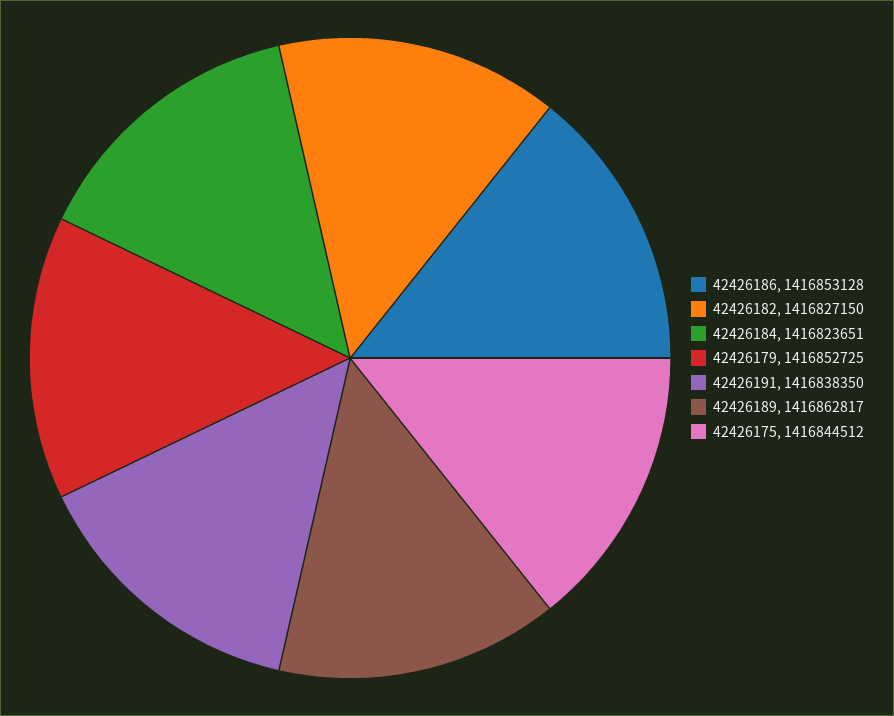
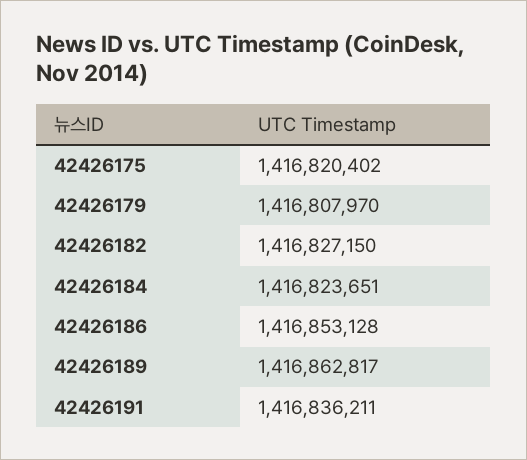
42426179: 1416852725 -> 1416807970
42426191: 1416838350 -> 1416836211
42426175: 1416844512 -> 1416820402

